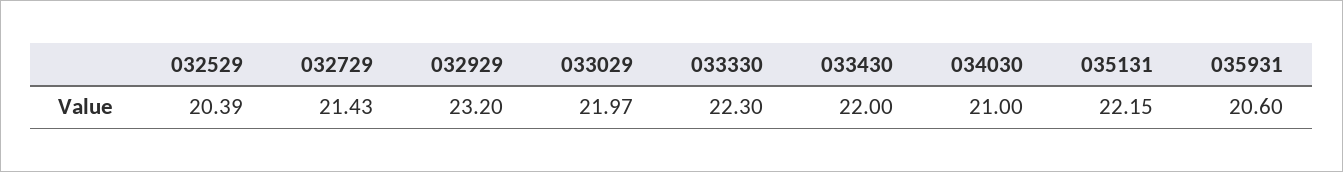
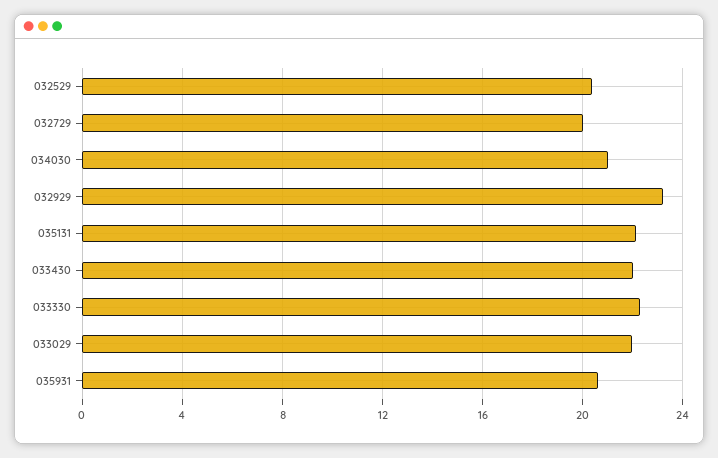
032729: 21.43 -> 20

